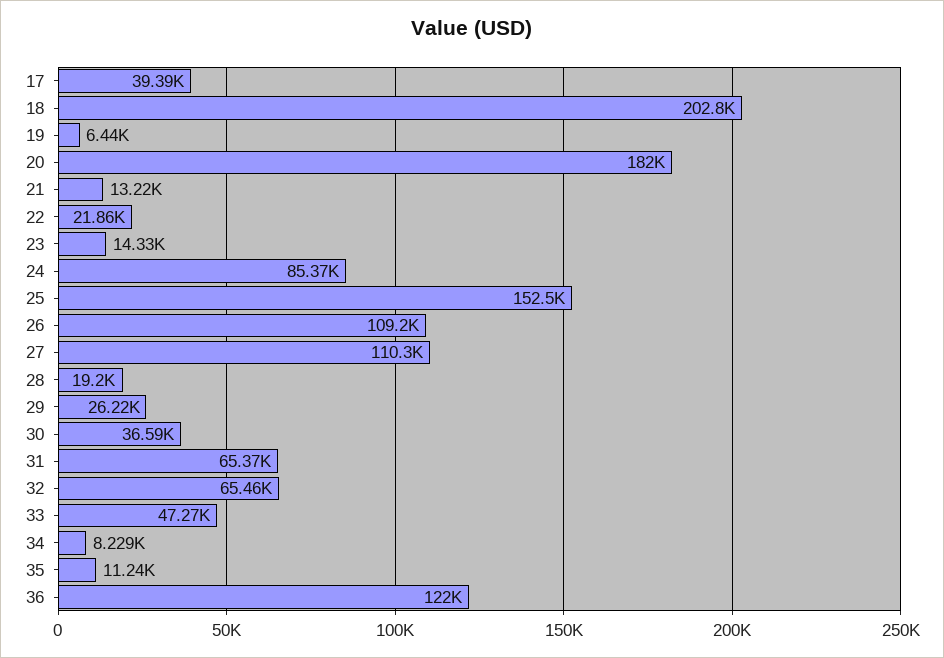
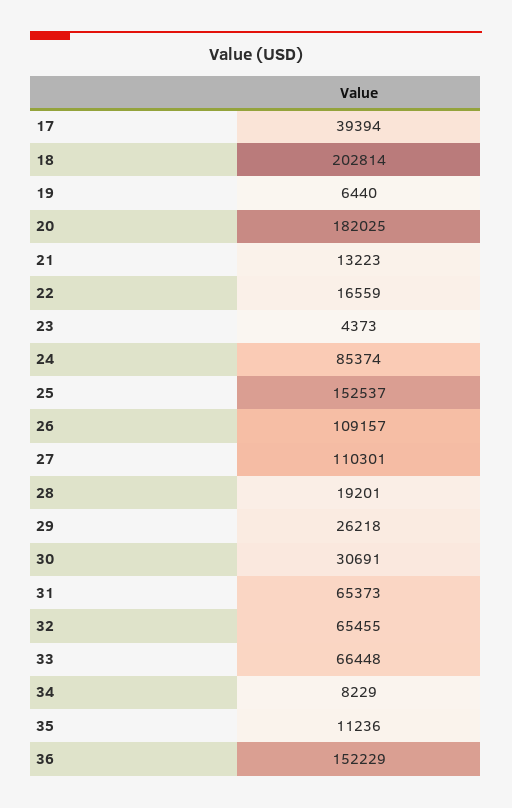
22: 21860 -> 16559
23: 14330 -> 4373
30: 36590 -> 30691
33: 47270 -> 66448
36: 122000 -> 152229

